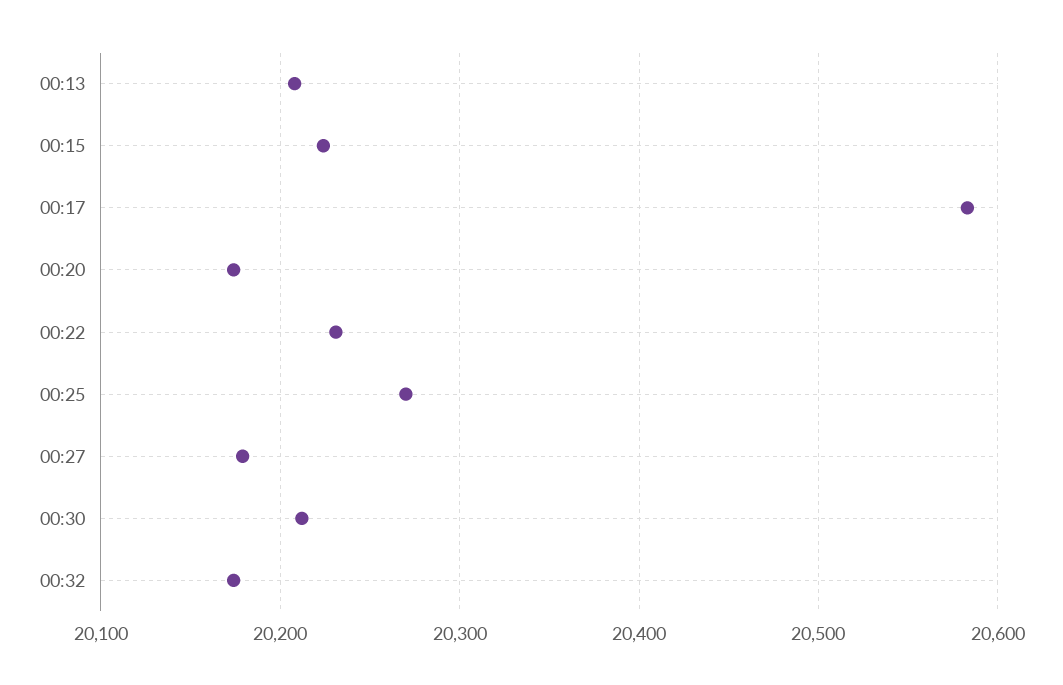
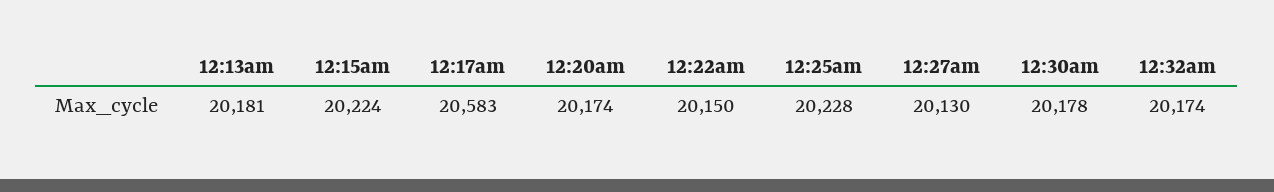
00:13: 20210 -> 20181
00:22: 20230 -> 20150
00:25: 20270 -> 20228
00:27: 20180 -> 20130
00:30: 20210 -> 20178

